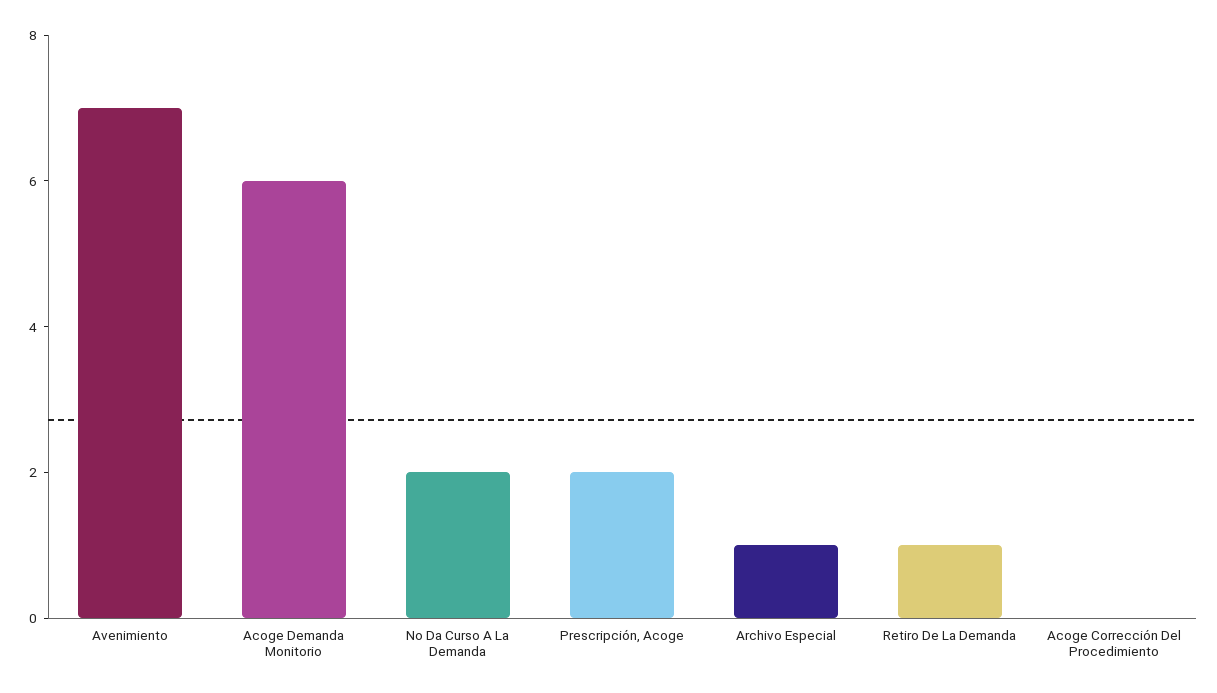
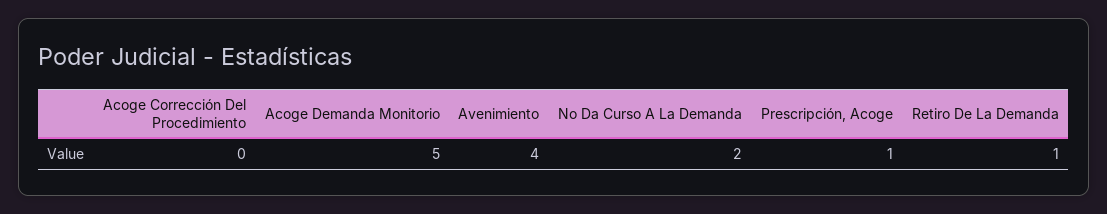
Avenimiento: 7 -> 4
Acoge Demanda Monitorio: 6 -> 5
Prescripción, Acoge: 2 -> 1
Archivo Especial: 1 -> none

